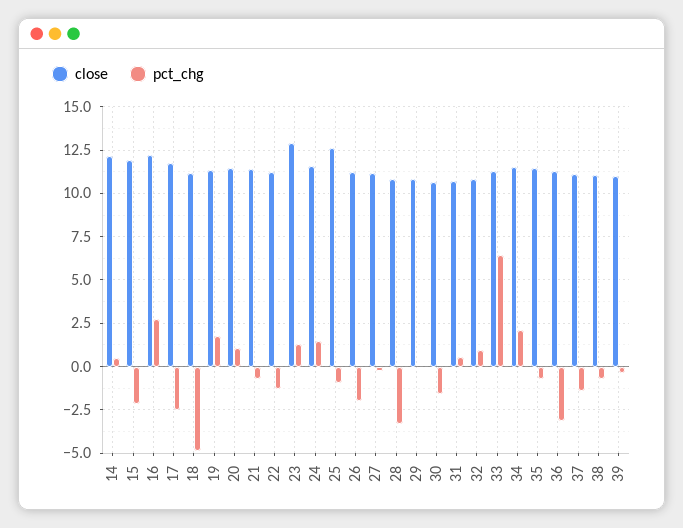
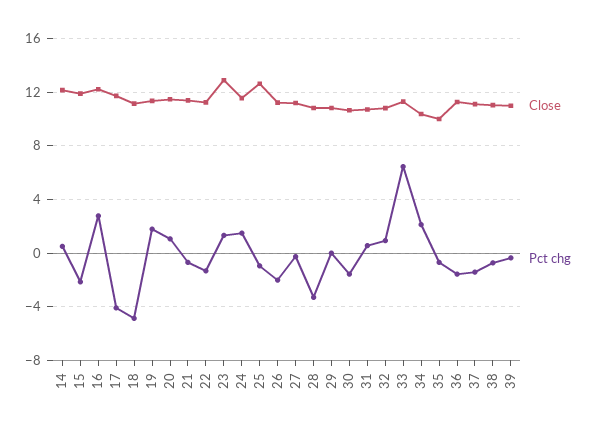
pct_chg, 17: -2.5 -> -4
close, 34: 11.5 -> 10.5
close, 35: 11.5 -> 10
pct_chg, 36: -3 -> -1.5

